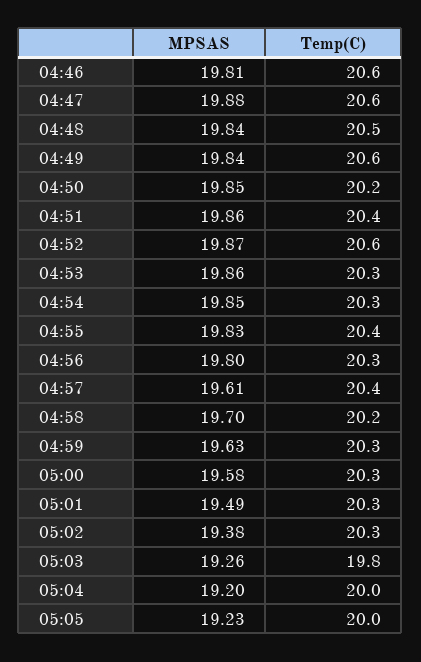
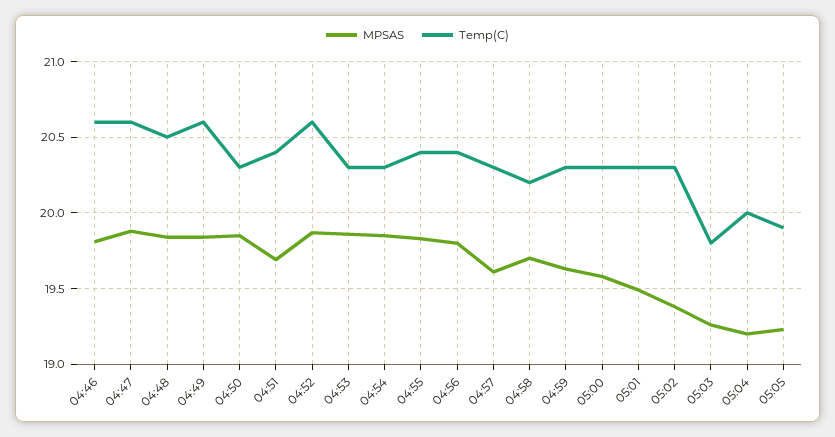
Temp(C), 04:50: 20.2 -> 20.3
MPSAS, 04:51: 19.86 -> 19.7
Temp(C), 04:56: 20.3 -> 20.4
Temp(C), 04:57: 20.4 -> 20.3
Temp(C), 05:05: 20 -> 19.9

